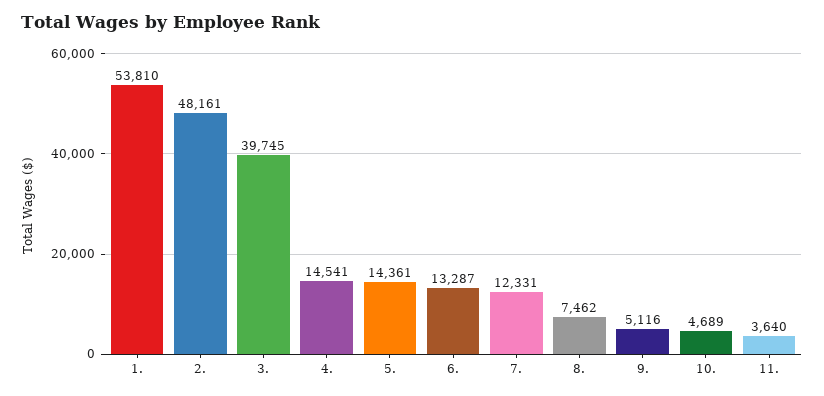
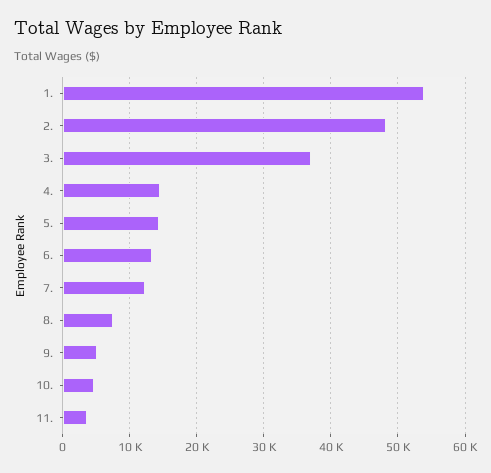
3.: 39745 -> 37000

